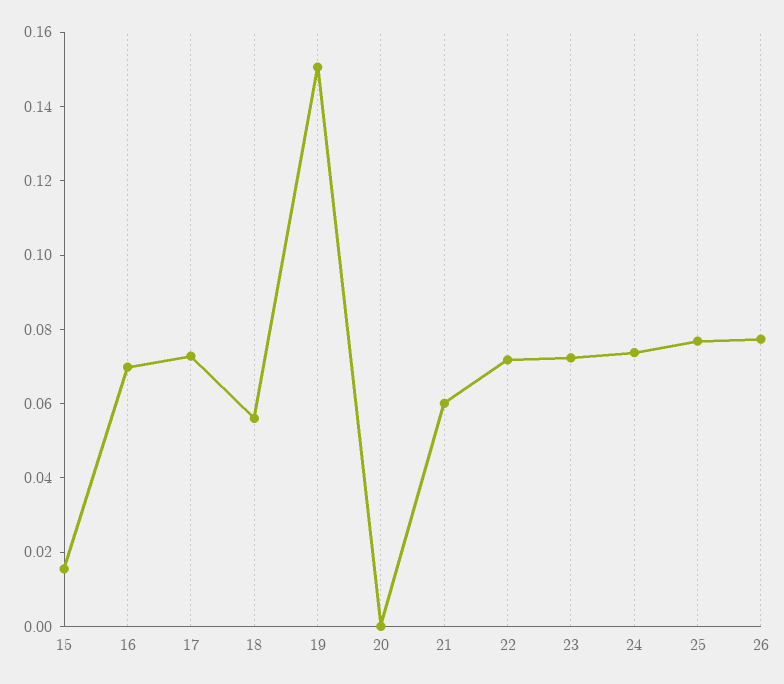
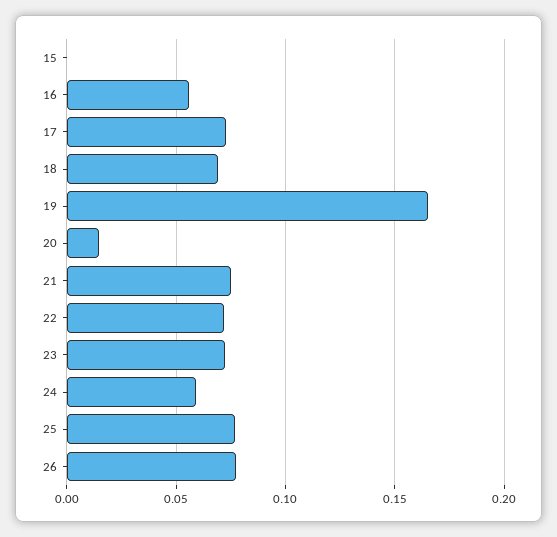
15: 0.015 -> 0
16: 0.07 -> 0.055
18: 0.055 -> 0.07
19: 0.15 -> 0.165
20: 0 -> 0.015
21: 0.06 -> 0.075
24: 0.075 -> 0.06

